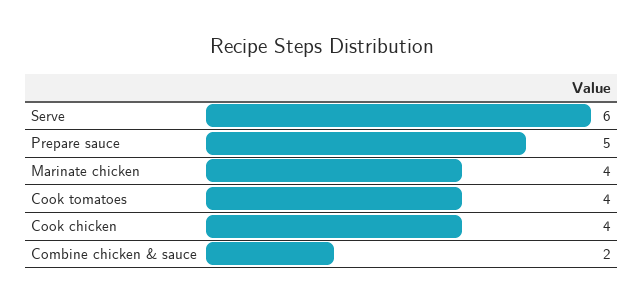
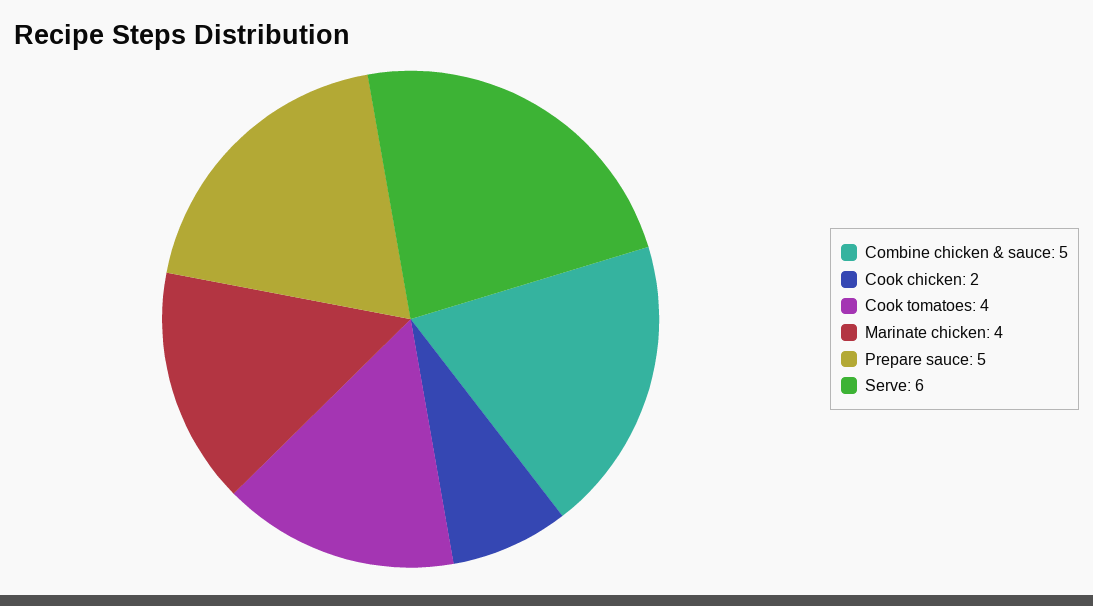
Cook chicken: 4 -> 2
Combine chicken & sauce: 2 -> 5

